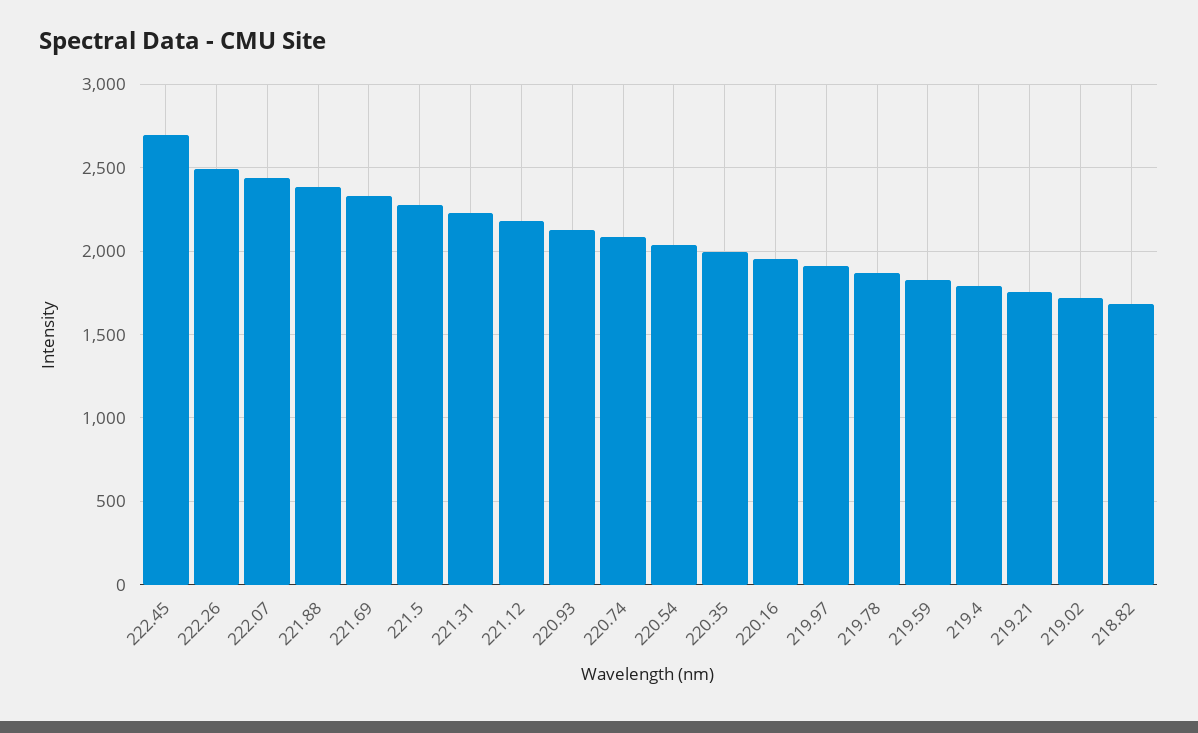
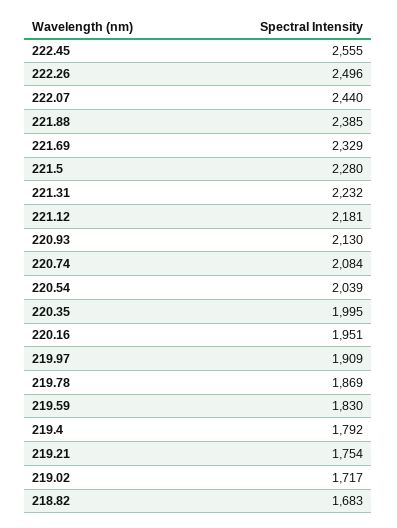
222.45: 2700 -> 2555

